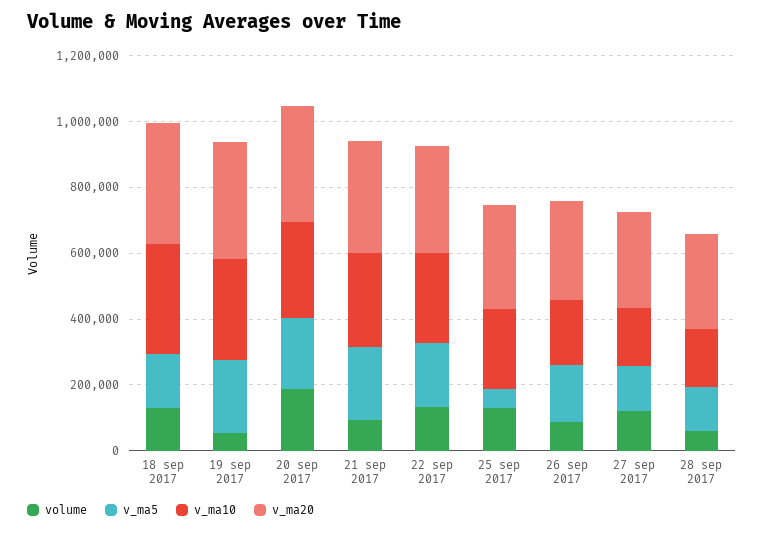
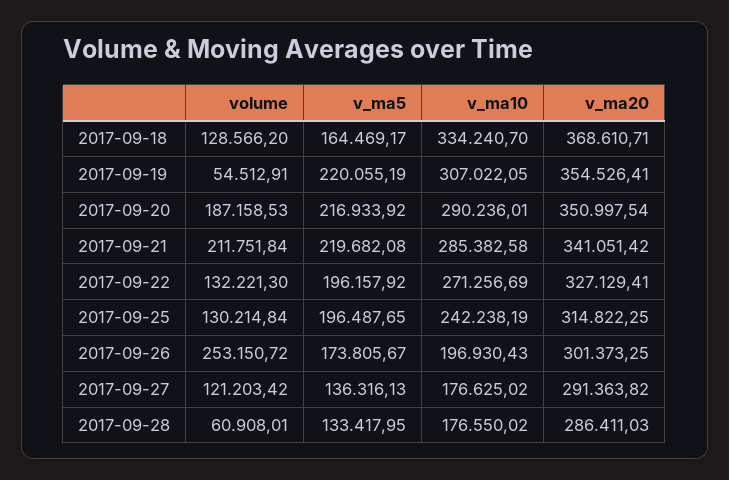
volume, 21 sep 2017: 100000 -> 211751.84
v_ma5, 25 sep 2017: 50000 -> 196487.65
volume, 26 sep 2017: 100000 -> 253150.72

